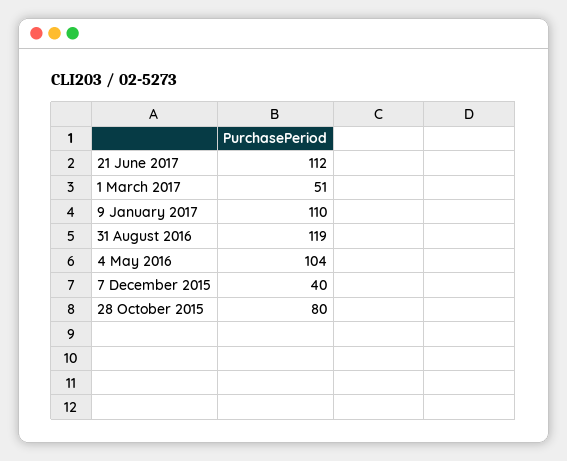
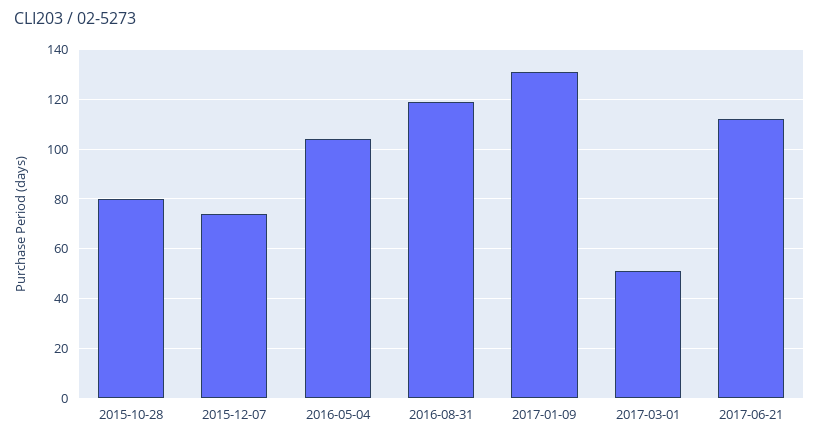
9 January 2017: 110 -> 130
7 December 2015: 40 -> 75

